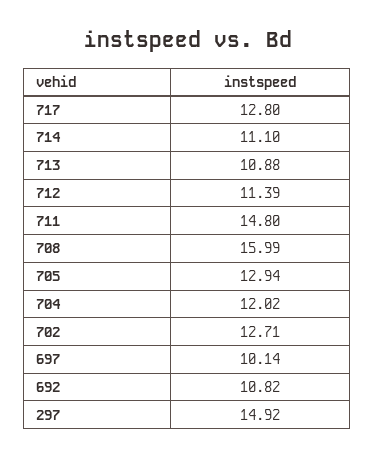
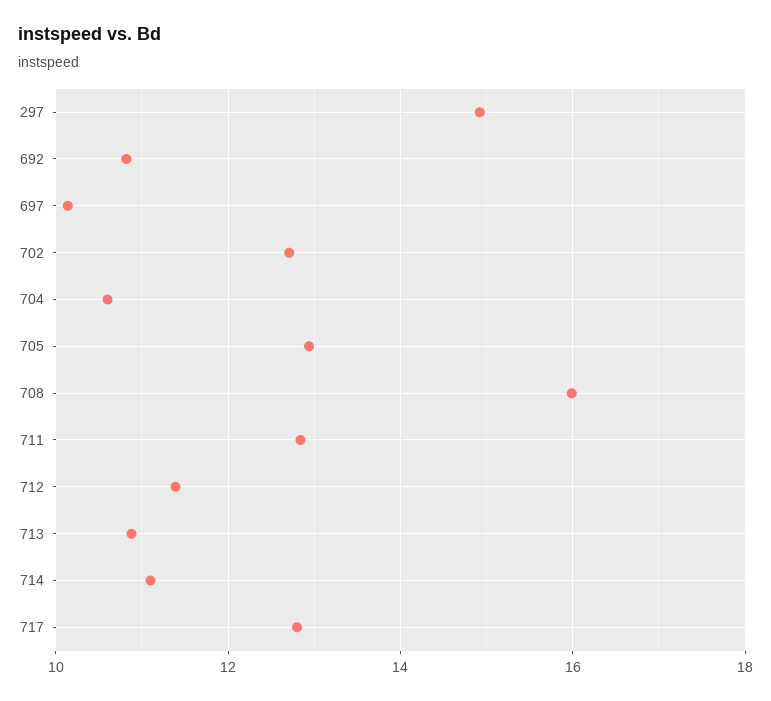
711: 14.8 -> 12.8
704: 12.02 -> 10.6

